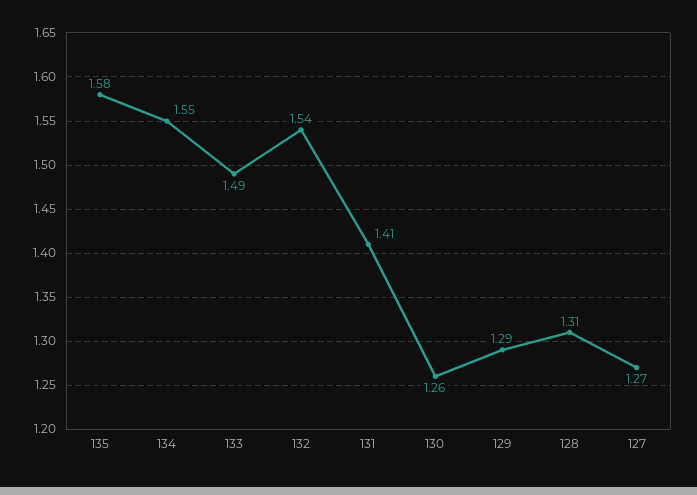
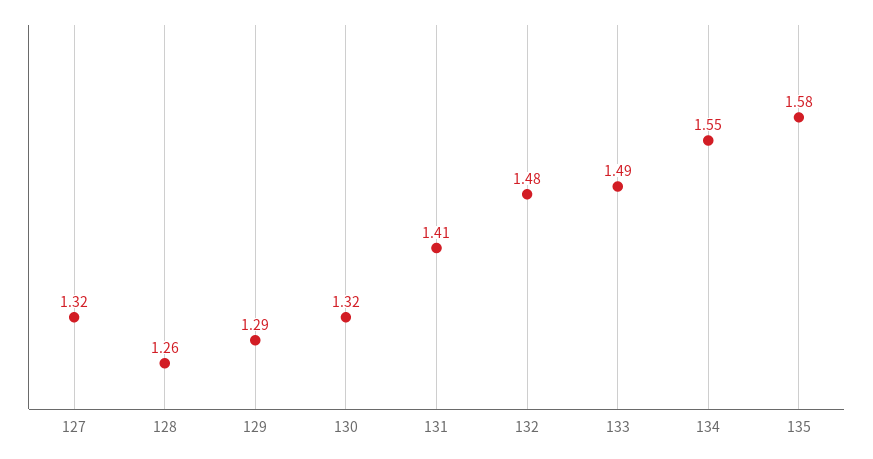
132: 1.54 -> 1.48
130: 1.26 -> 1.32
128: 1.31 -> 1.26
127: 1.27 -> 1.32

